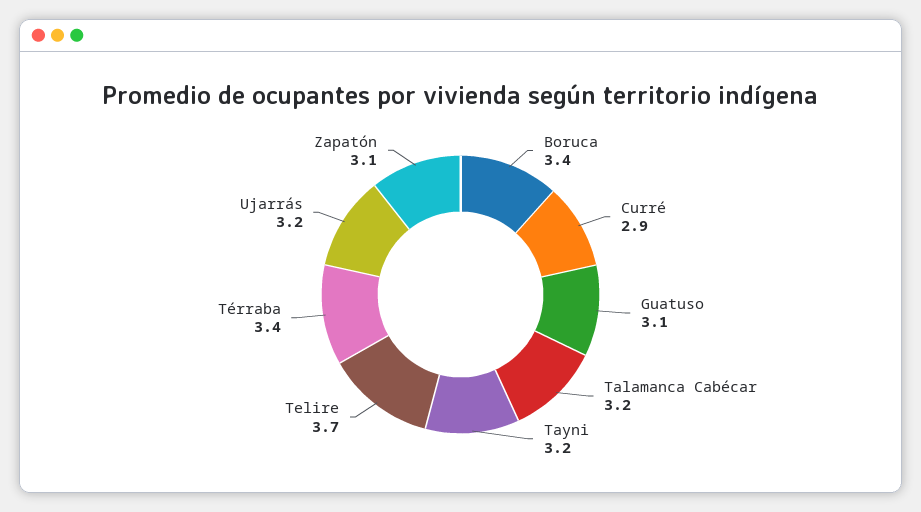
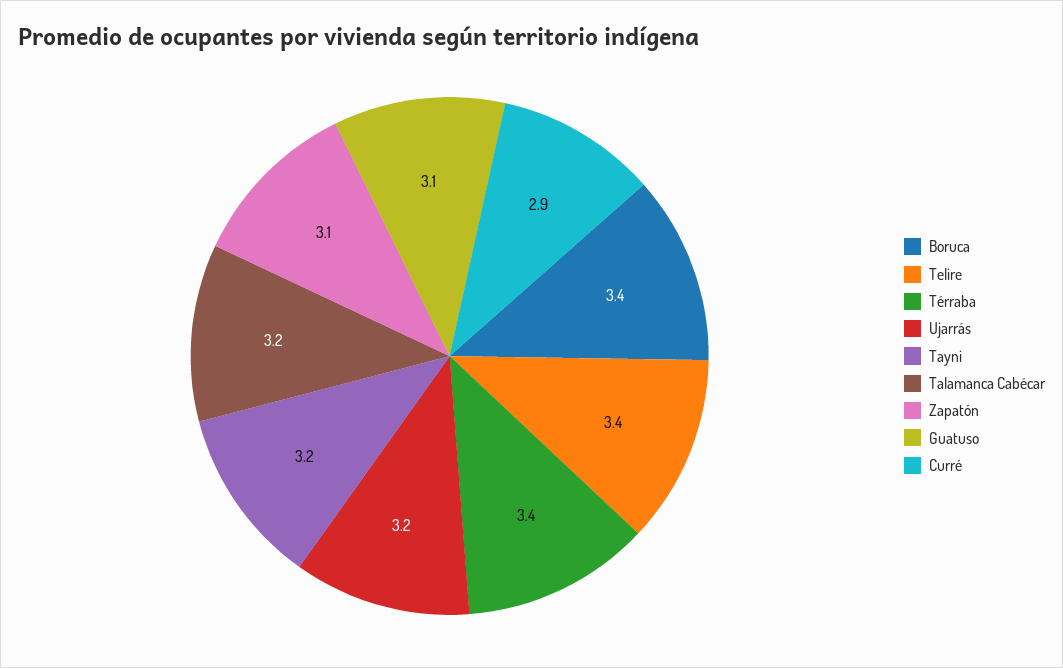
Telire: 3.7 -> 3.4

